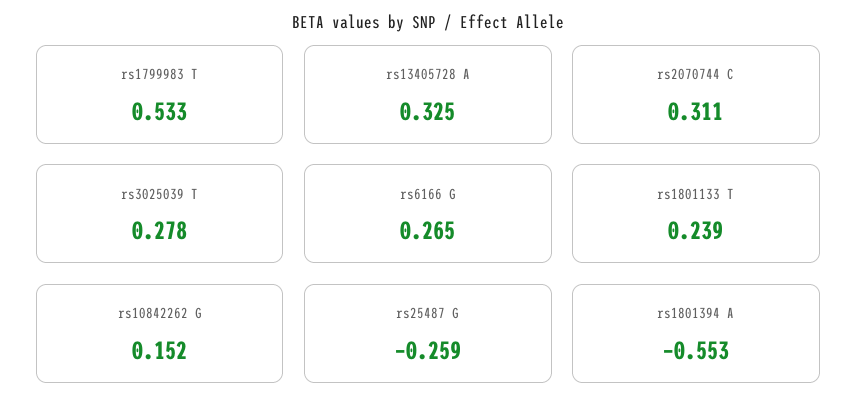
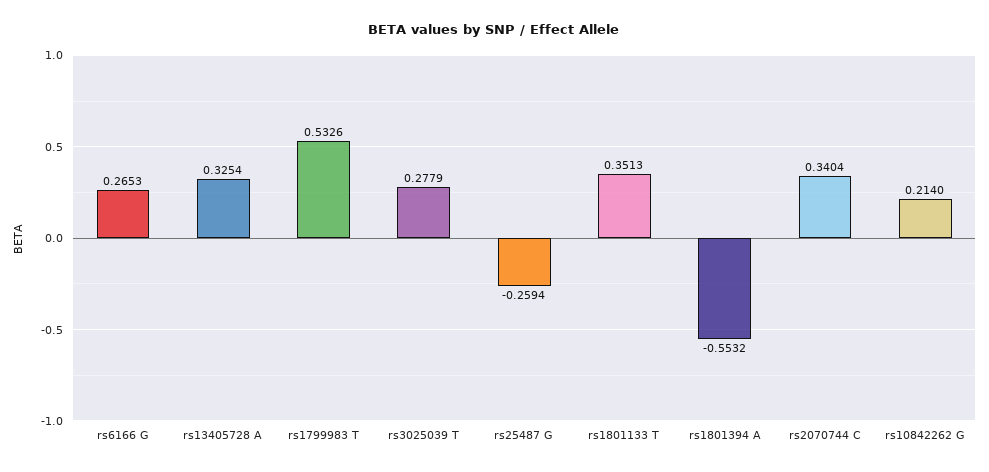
rs2070744 C: 0.311 -> 0.3404
rs1801133 T: 0.239 -> 0.3513
rs10842262 G: 0.152 -> 0.214

